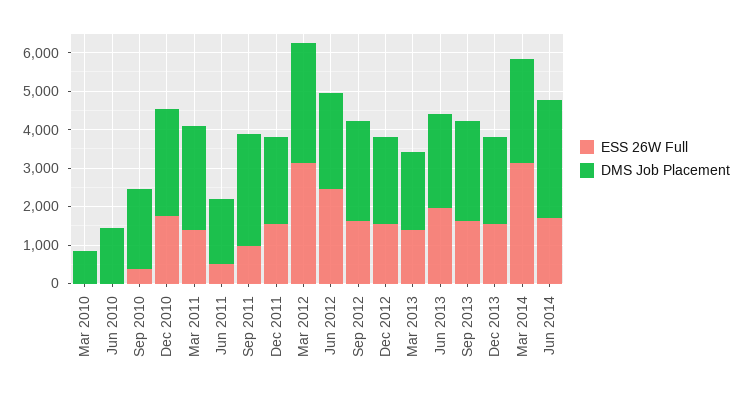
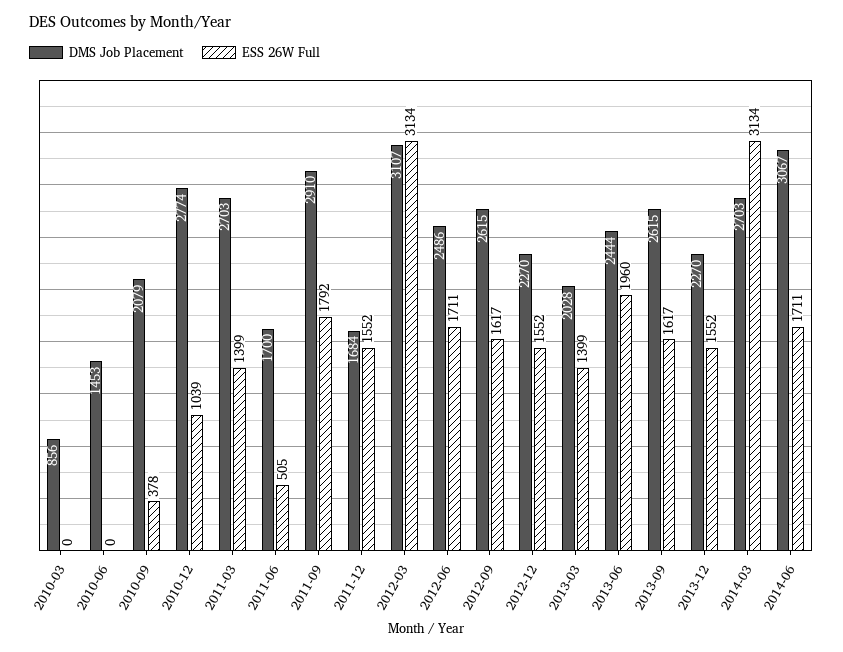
ESS 26W Full, Dec 2010: 1750 -> 1039
ESS 26W Full, Sep 2011: 1000 -> 1792
DMS Job Placement, Dec 2011: 2250 -> 1684
ESS 26W Full, Jun 2012: 2500 -> 1711

